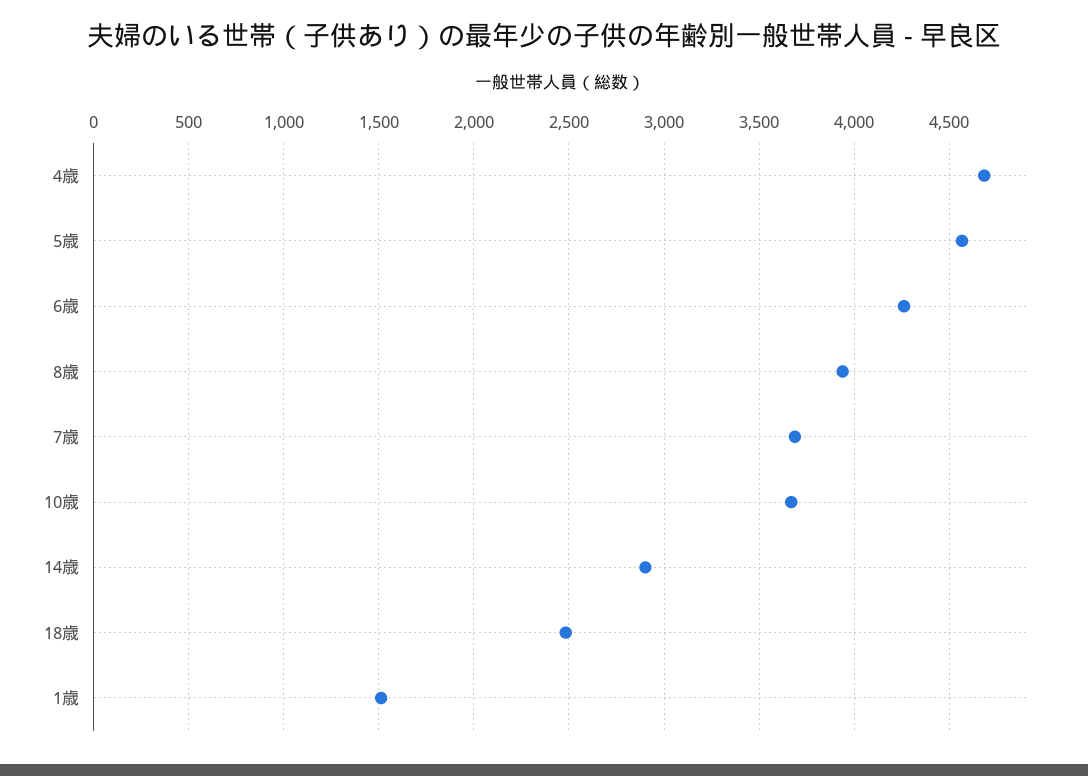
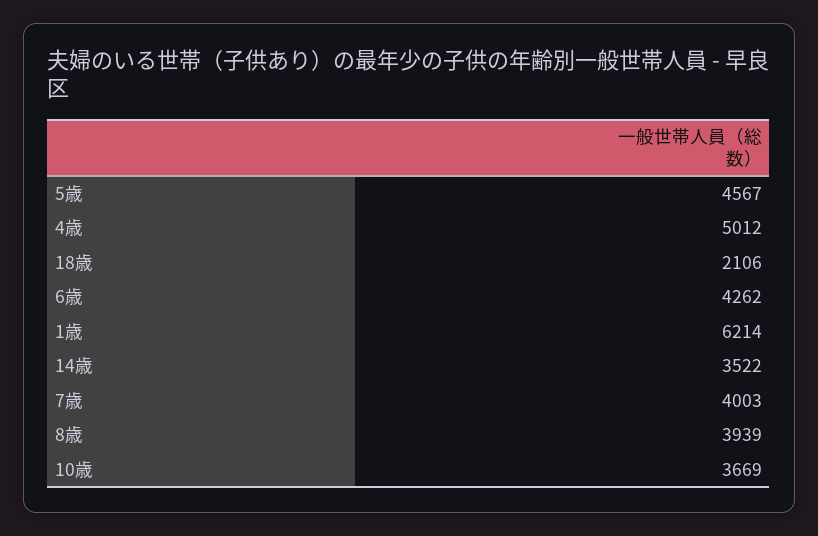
4歳: 4700 -> 5012
7歳: 3700 -> 4003
14歳: 2900 -> 3522
18歳: 2500 -> 2106
1歳: 1500 -> 6214

